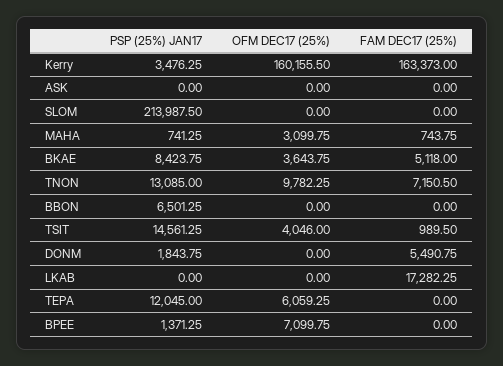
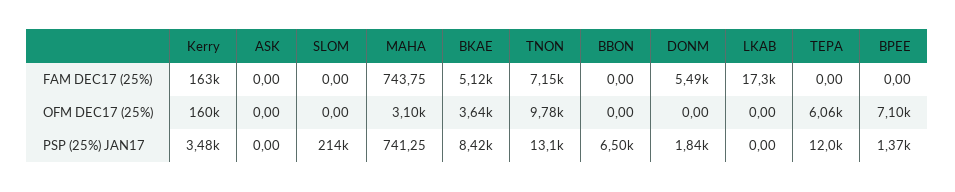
PSP (25%) JAN17, TSIT: 14561.25 -> none
OFM DEC17 (25%), TSIT: 4046 -> none
FAM DEC17 (25%), TSIT: 989.5 -> none

